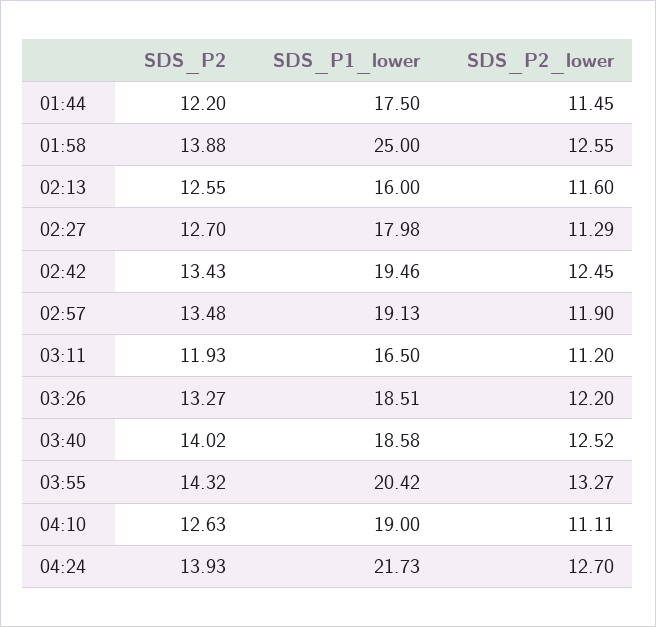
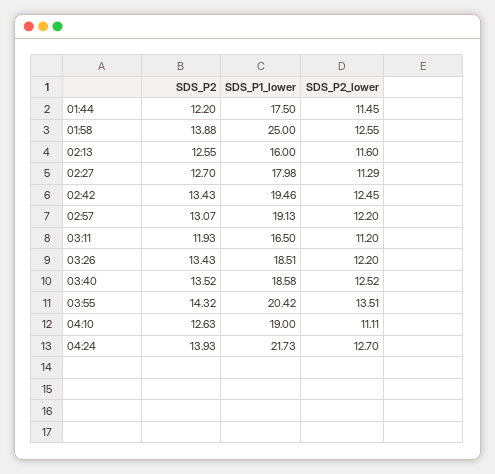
SDS_P2, 02:57: 13.48 -> 13.07
SDS_P2_lower, 02:57: 11.9 -> 12.2
SDS_P2, 03:26: 13.27 -> 13.43
SDS_P2, 03:40: 14.02 -> 13.52
SDS_P2_lower, 03:55: 13.27 -> 13.51

